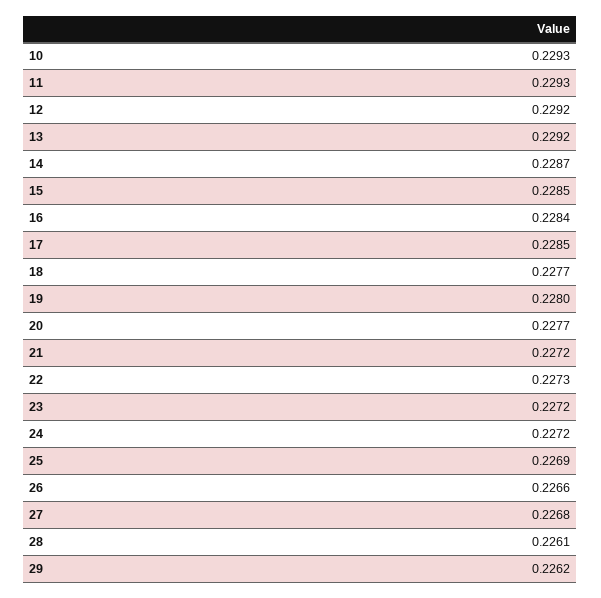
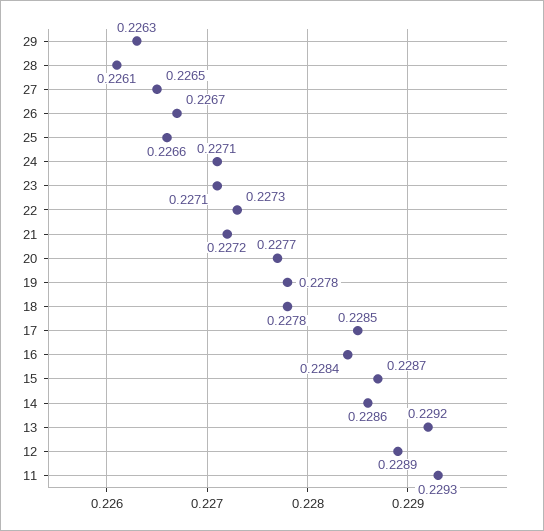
10: 0.2293 -> none
12: 0.2292 -> 0.2289
14: 0.2287 -> 0.2286
15: 0.2285 -> 0.2287
18: 0.2277 -> 0.2278
19: 0.228 -> 0.2278
23: 0.2272 -> 0.2271
24: 0.2272 -> 0.2271
25: 0.2269 -> 0.2266
26: 0.2266 -> 0.2267
27: 0.2268 -> 0.2265
29: 0.2262 -> 0.2263

